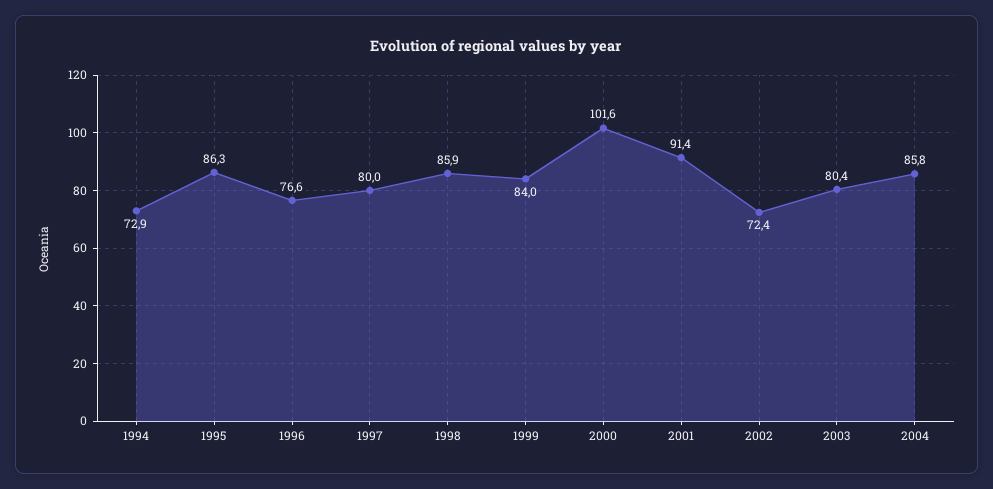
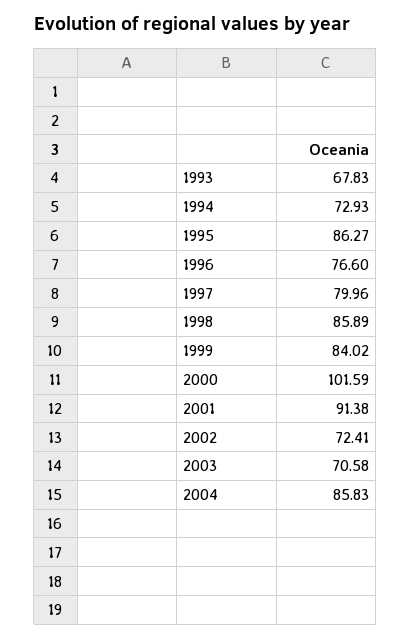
2003: 80.4 -> 70.58
1993: none -> 67.83

